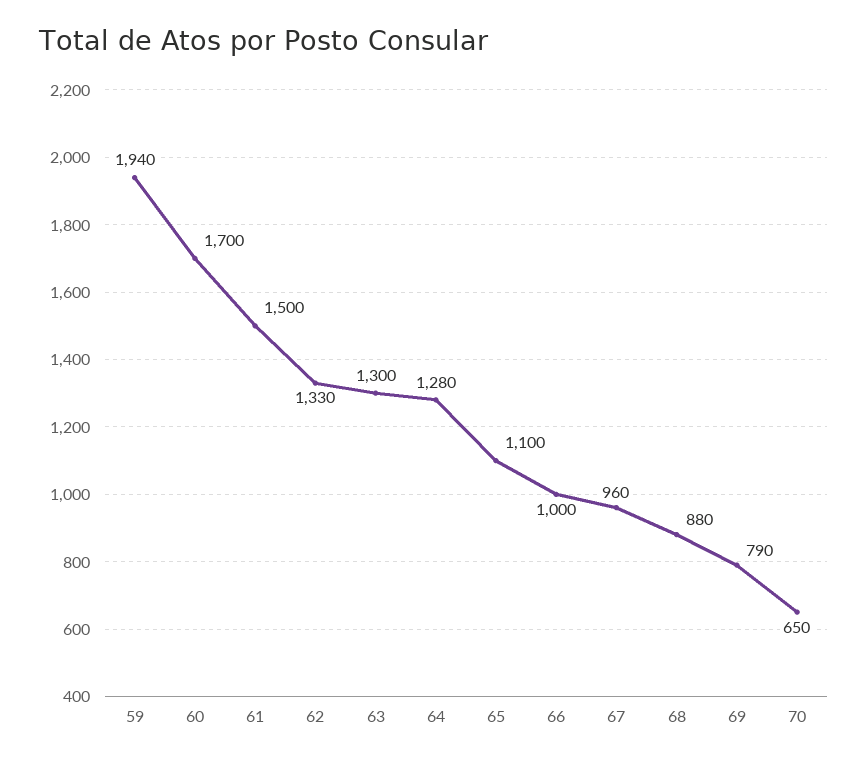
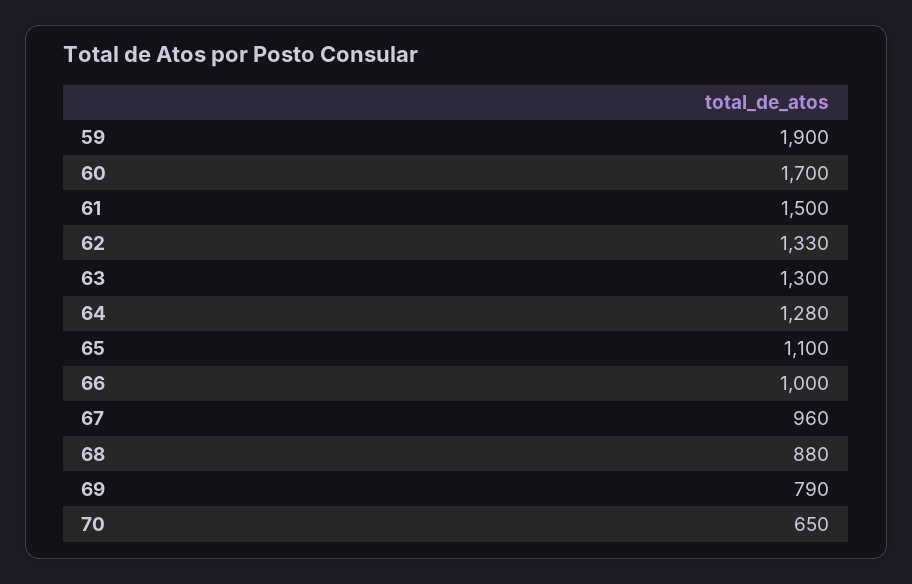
59: 1940 -> 1900

